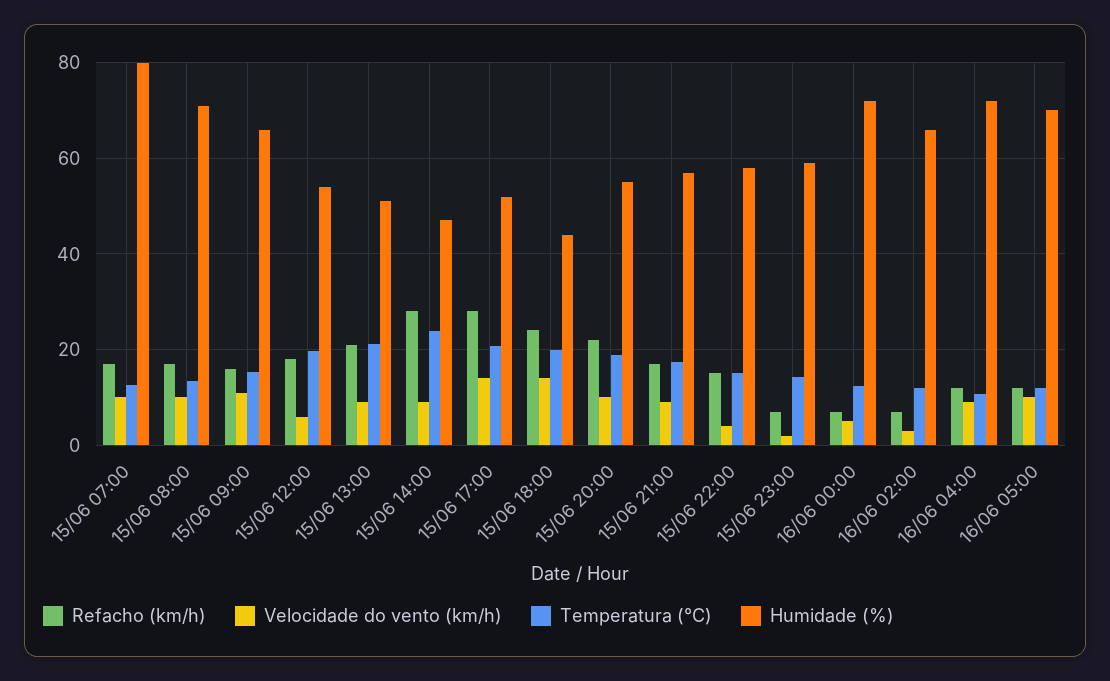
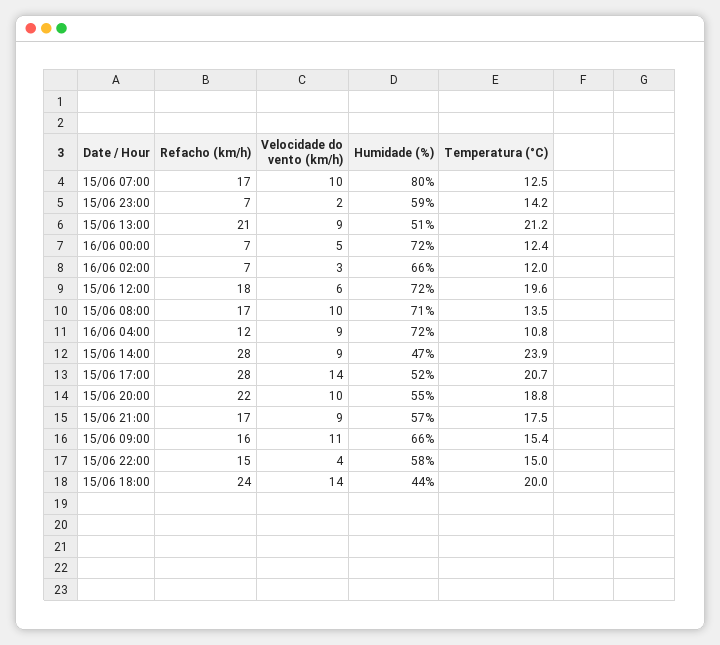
Humidade (%), 15/06 12:00: 54 -> 72
Refacho (km/h), 16/06 05:00: 12 -> none
Velocidade do vento (km/h), 16/06 05:00: 10 -> none
Temperatura (°C), 16/06 05:00: 12 -> none
Humidade (%), 16/06 05:00: 70 -> none

